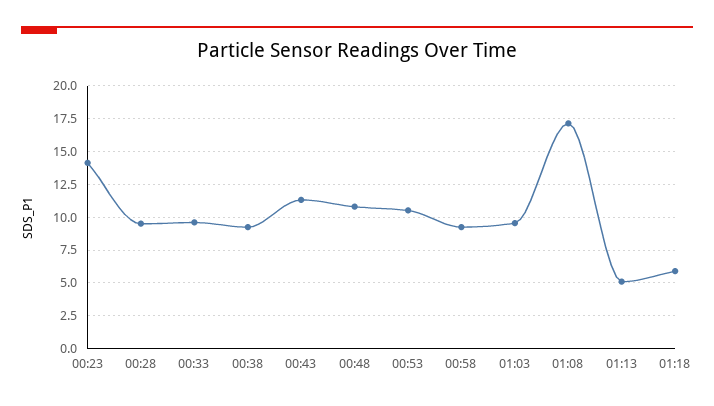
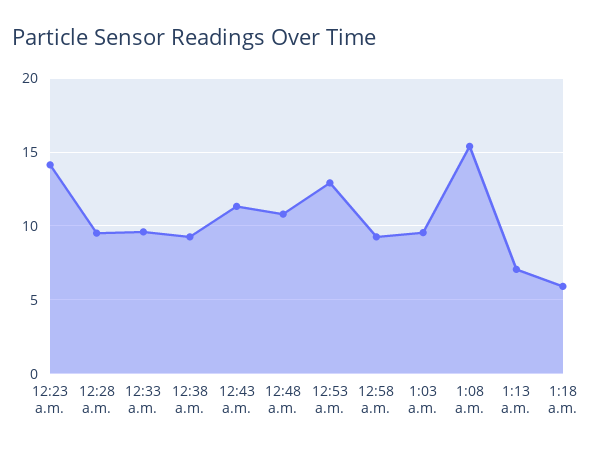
00:53: 10.5 -> 13
01:08: 17 -> 15.5
01:13: 5 -> 7

